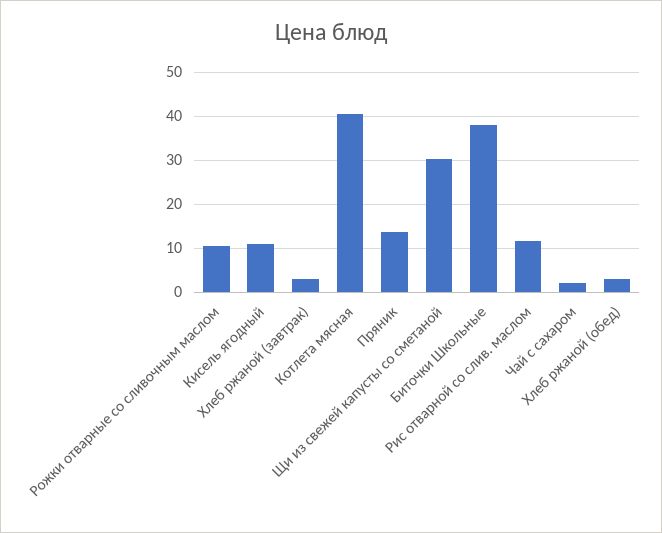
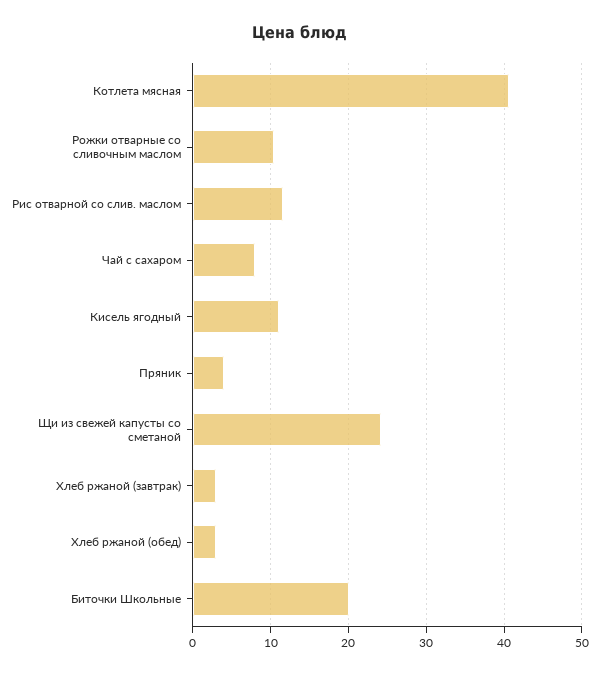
Пряник: 14 -> 4
Щи из свежей капусты со сметаной: 30 -> 24
Биточки Школьные: 38 -> 20
Чай с сахаром: 2 -> 8

